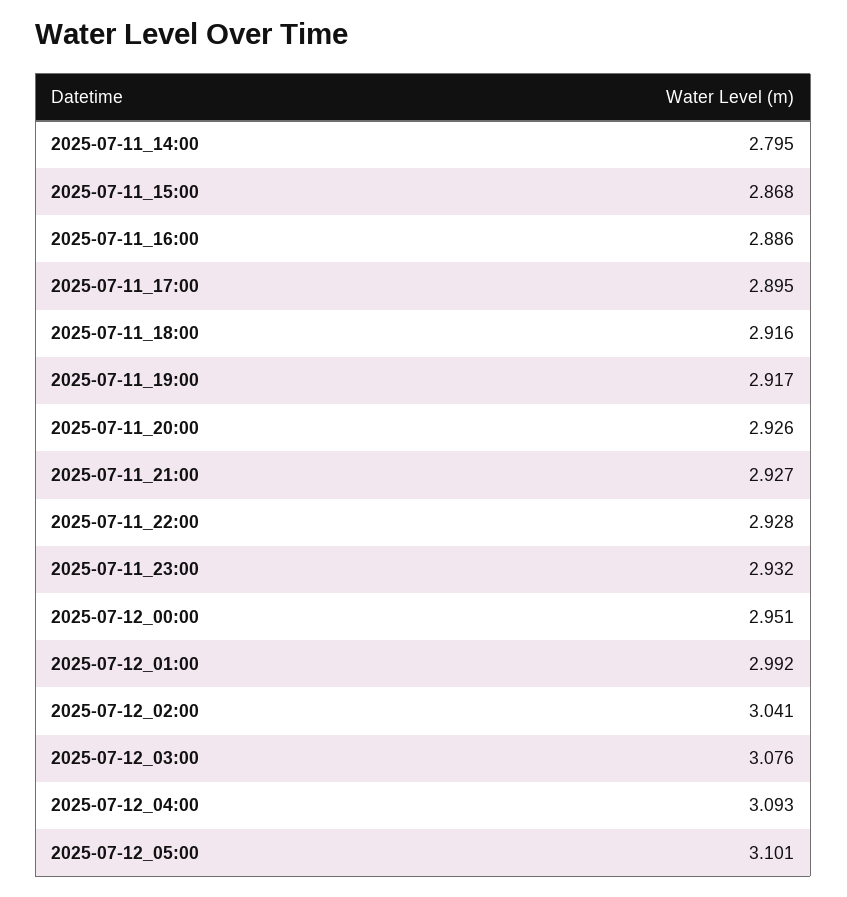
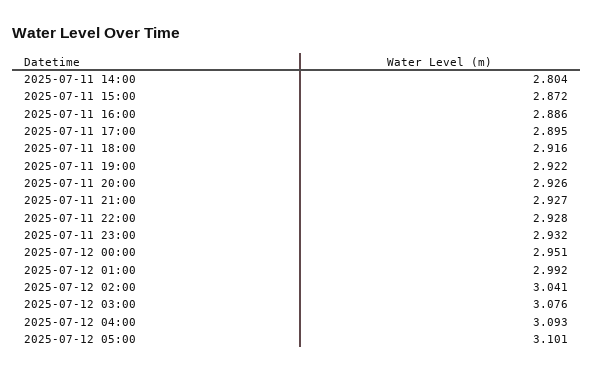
2025-07-11_14:00: 2.795 -> 2.804
2025-07-11_15:00: 2.868 -> 2.872
2025-07-11_19:00: 2.917 -> 2.922

